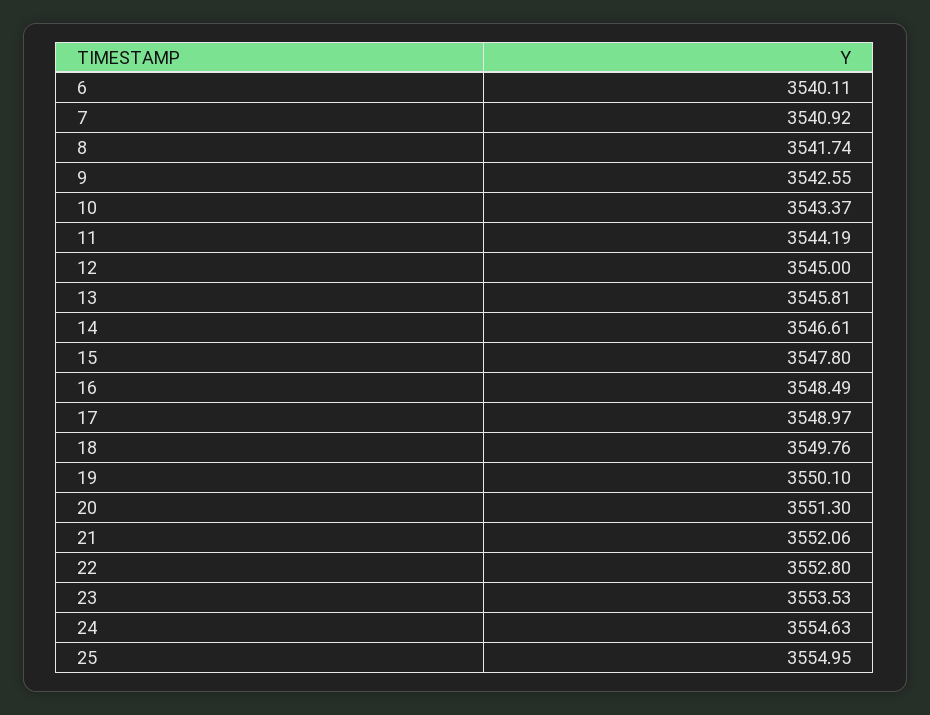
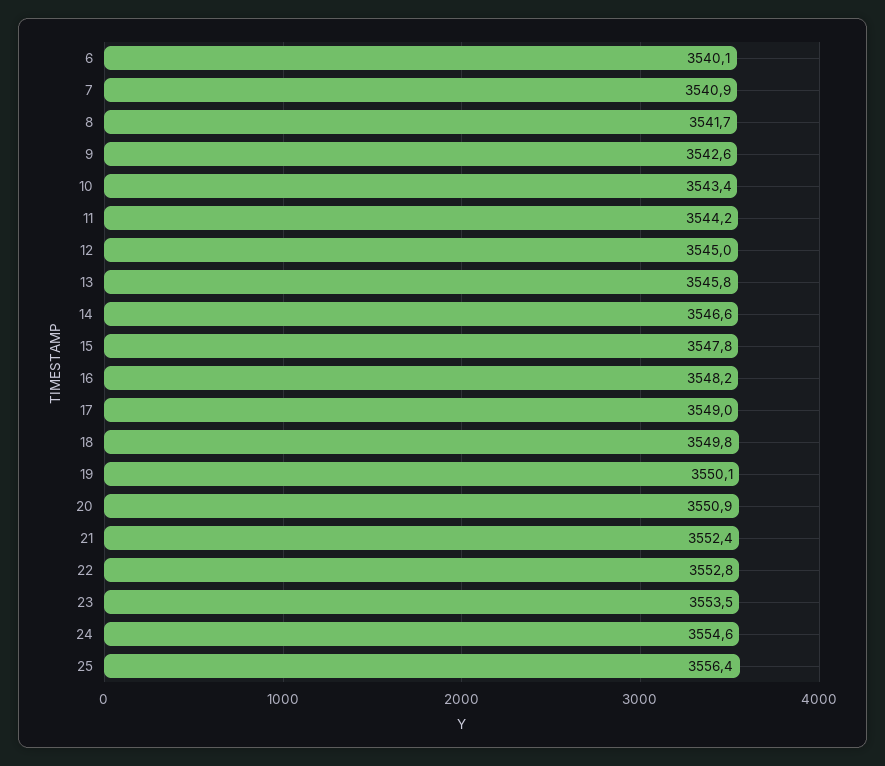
16: 3548.49 -> 3548.2
20: 3551.3 -> 3550.9
21: 3552.06 -> 3552.4
25: 3554.95 -> 3556.4

